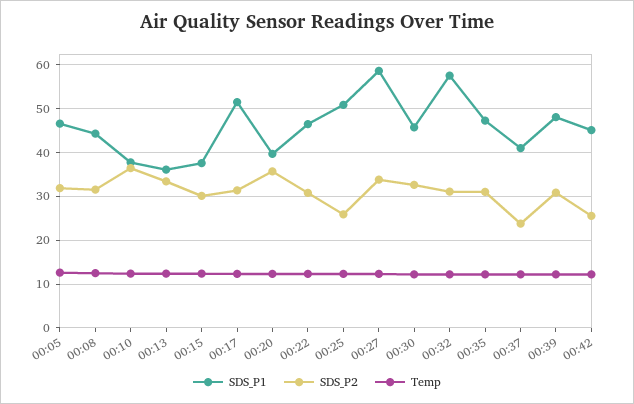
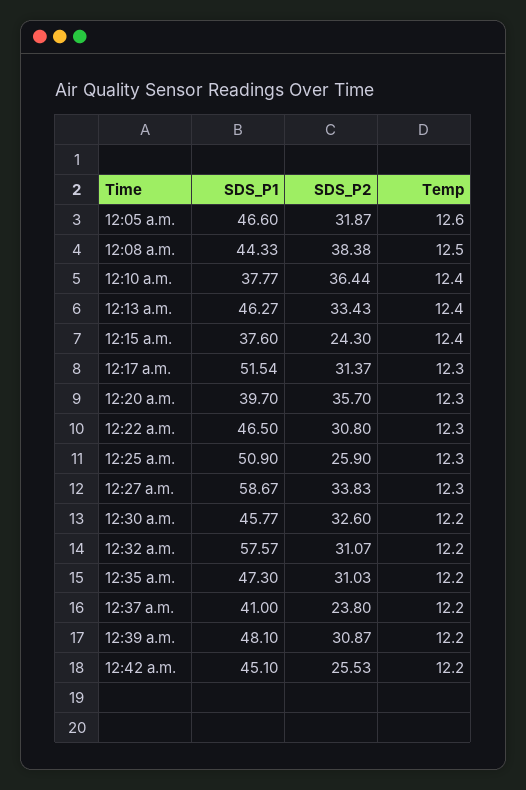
SDS_P2, 00:08: 32 -> 38.38
SDS_P1, 00:13: 36 -> 46.27
SDS_P2, 00:15: 30 -> 24.3

